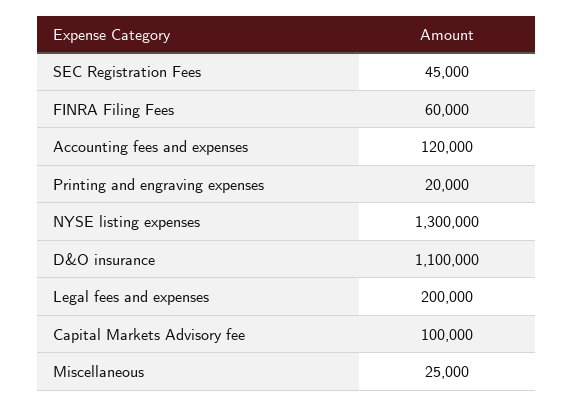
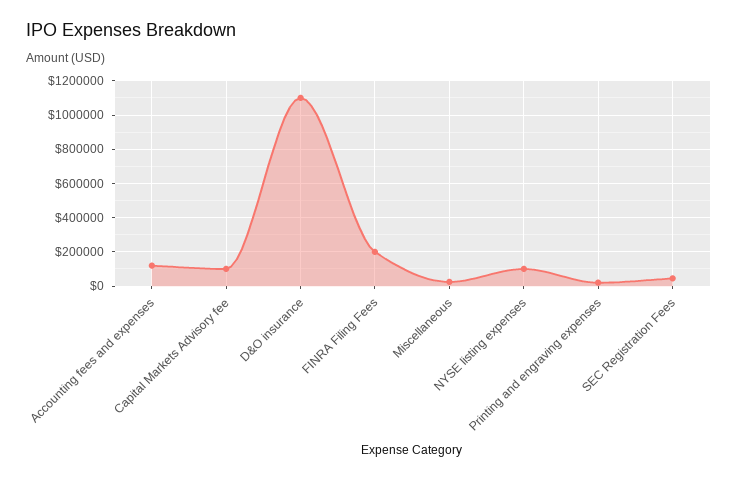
FINRA Filing Fees: 60000 -> 200000
NYSE listing expenses: 1300000 -> 100000
Legal fees and expenses: 200000 -> none

